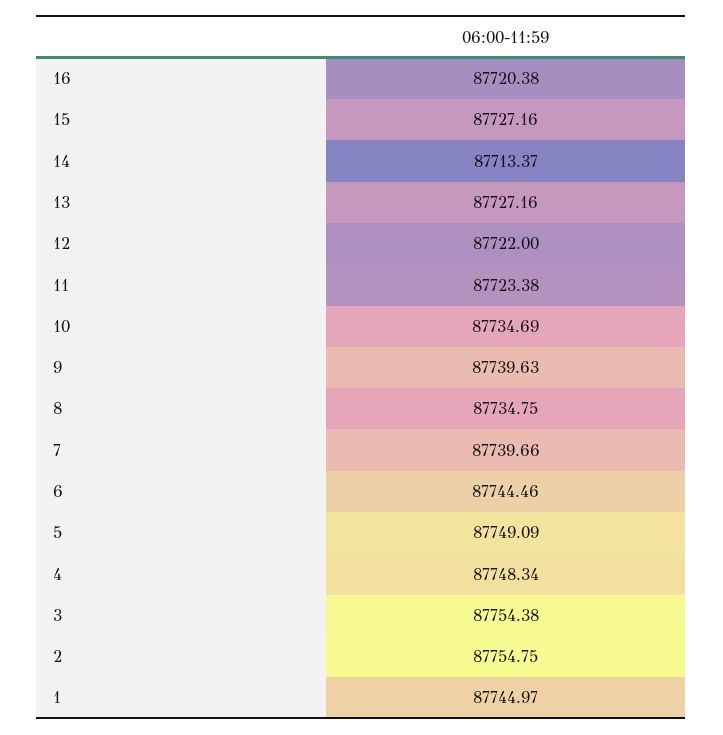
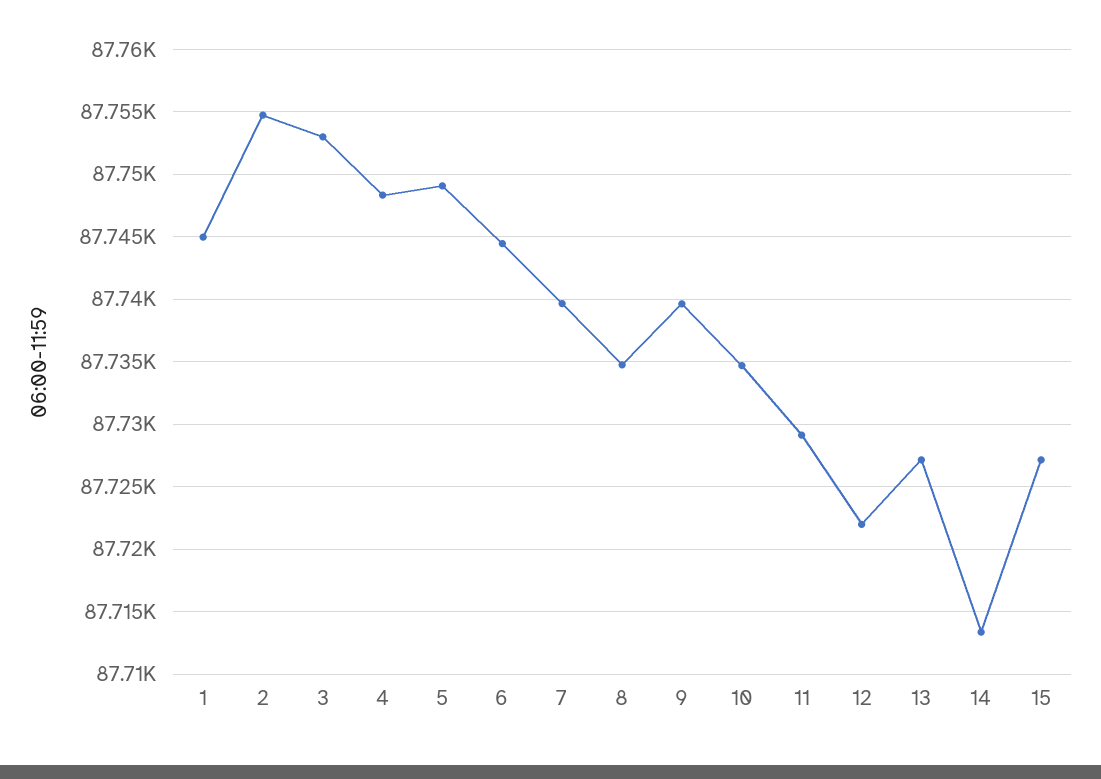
16: 87720.38 -> none
11: 87723.38 -> 87729
3: 87754.38 -> 87753

